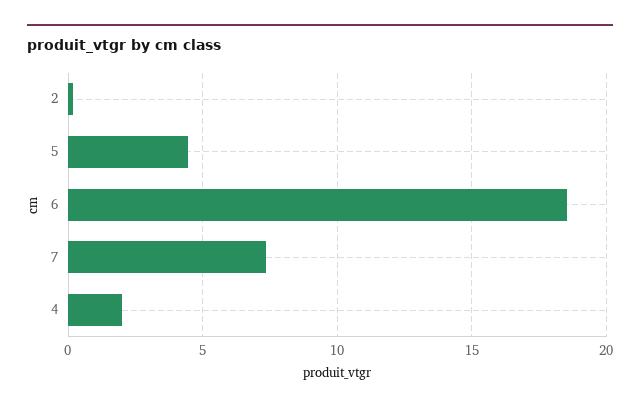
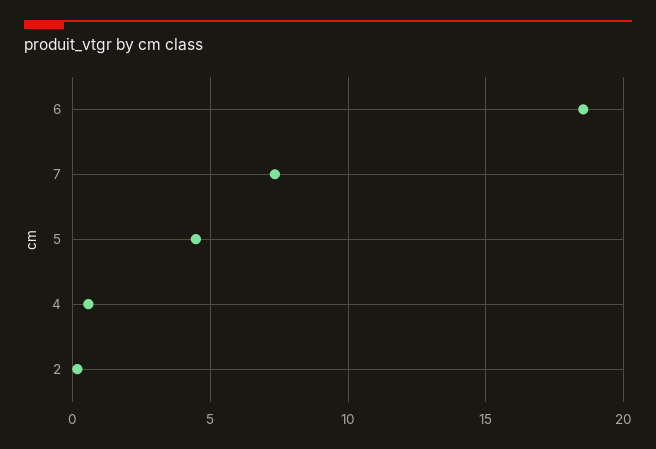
4: 2 -> 0.5

